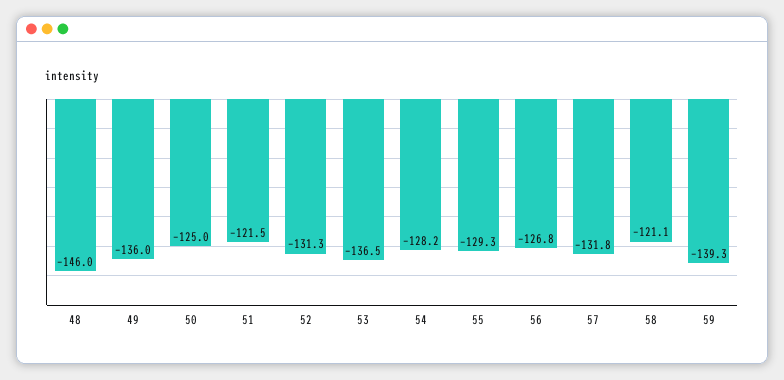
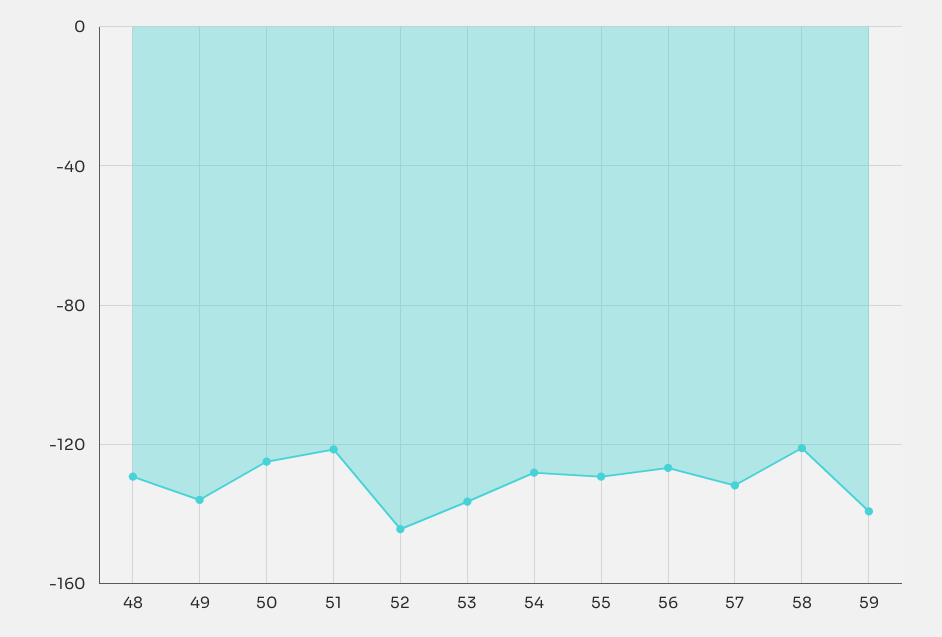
48: -146 -> -130
52: -131.3 -> -145

